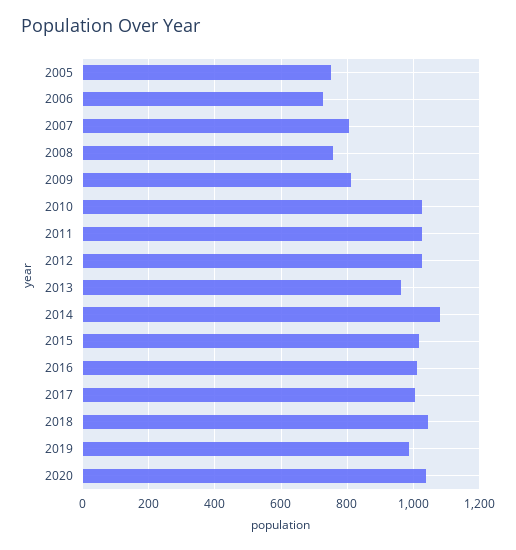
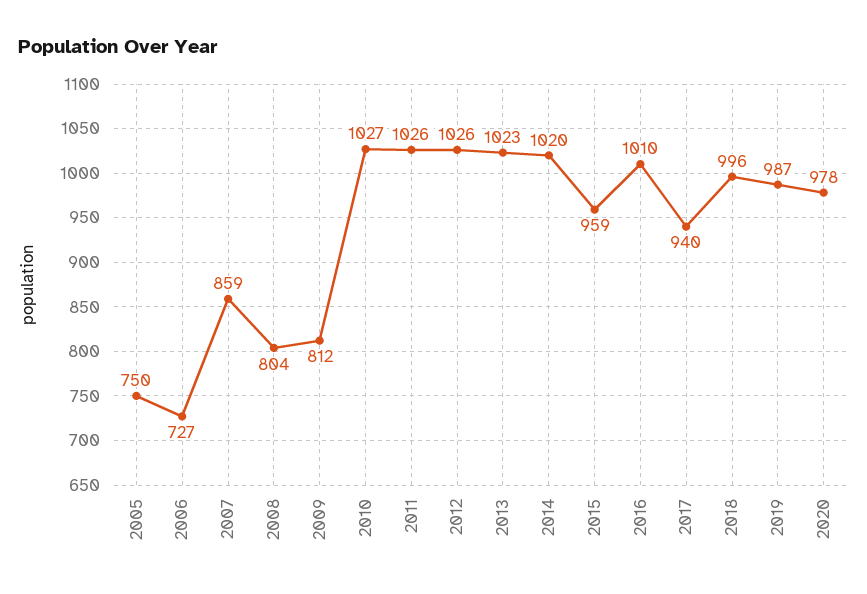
2007: 800 -> 859
2008: 760 -> 804
2013: 960 -> 1023
2014: 1080 -> 1020
2015: 1020 -> 959
2017: 1000 -> 940
2018: 1040 -> 996
2020: 1040 -> 978

